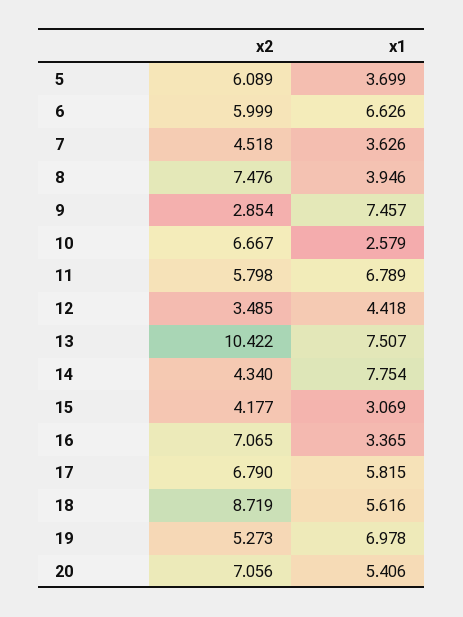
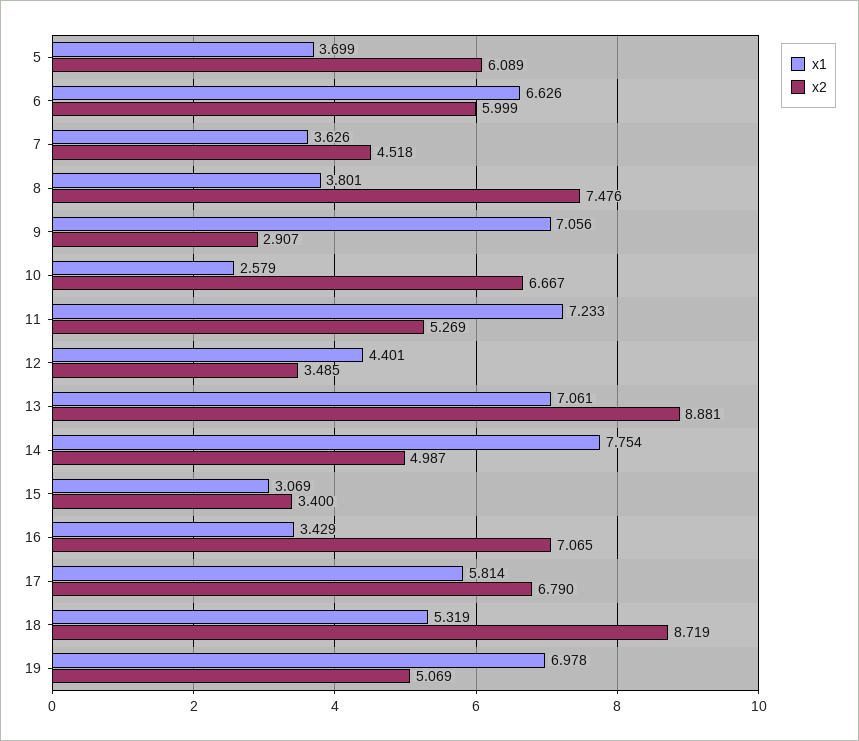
x1, 8: 3.946 -> 3.801
x2, 9: 2.854 -> 2.907
x1, 9: 7.457 -> 7.056
x2, 11: 5.798 -> 5.269
x1, 11: 6.789 -> 7.233
x1, 12: 4.418 -> 4.401
x2, 13: 10.422 -> 8.881
x1, 13: 7.507 -> 7.061
x2, 14: 4.34 -> 4.987
x2, 15: 4.177 -> 3.4
x1, 16: 3.365 -> 3.429
x1, 17: 5.815 -> 5.814
x1, 18: 5.616 -> 5.319
x2, 19: 5.273 -> 5.069
x2, 20: 7.056 -> none
x1, 20: 5.406 -> none

